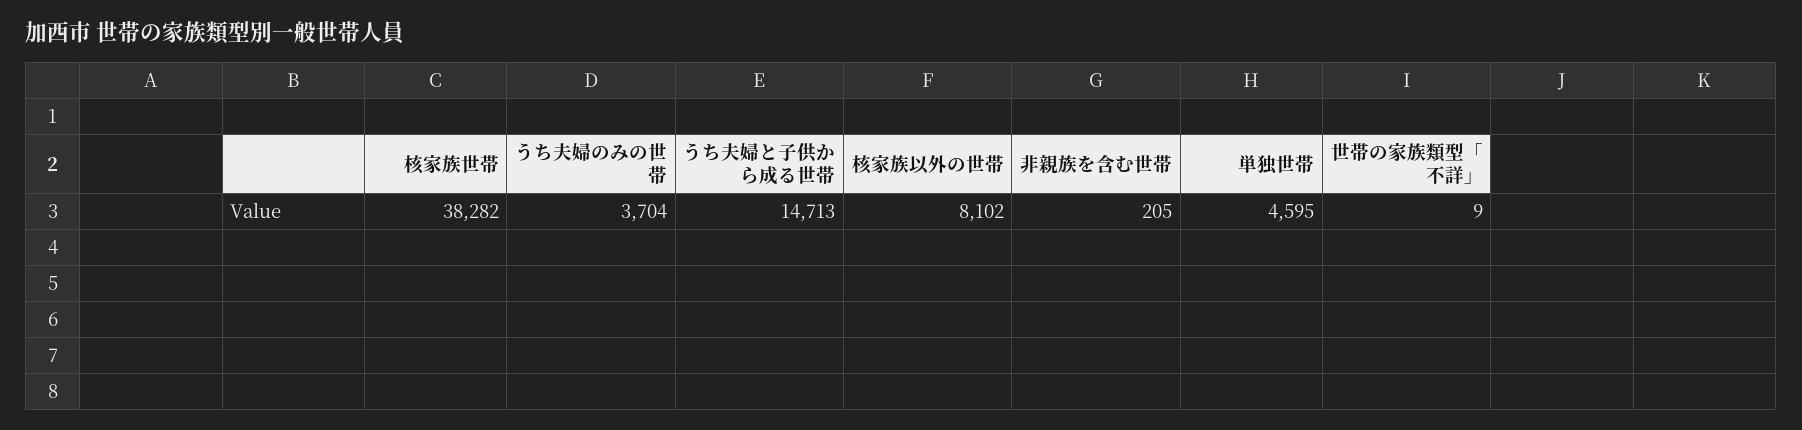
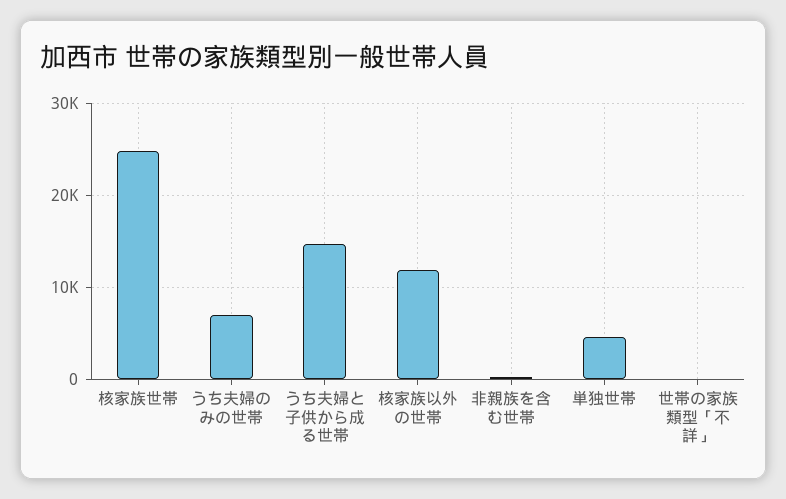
核家族世帯: 38282 -> 25000
うち夫婦のみの世帯: 3704 -> 7000
核家族以外の世帯: 8102 -> 12000

